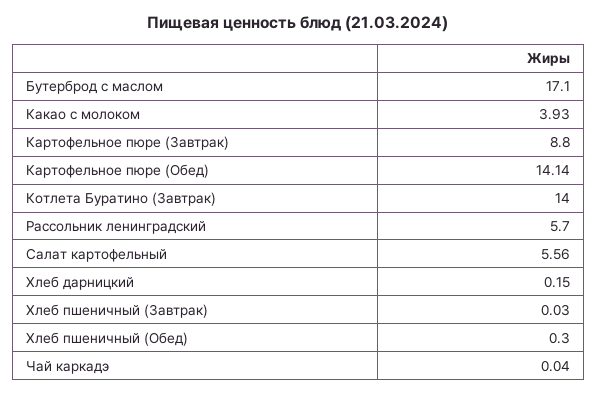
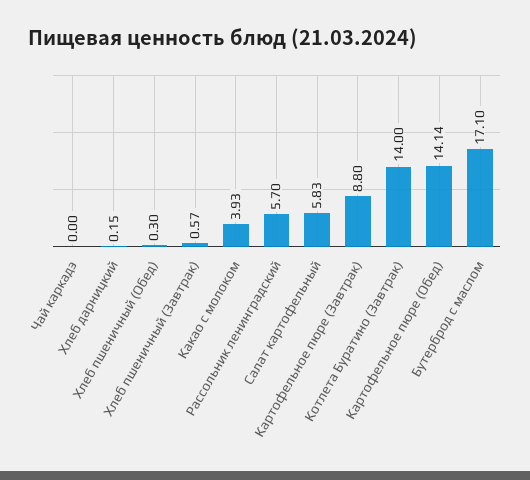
Салат картофельный: 5.56 -> 5.83
Хлеб пшеничный (Завтрак): 0.03 -> 0.57
Чай каркадэ: 0.04 -> 0

